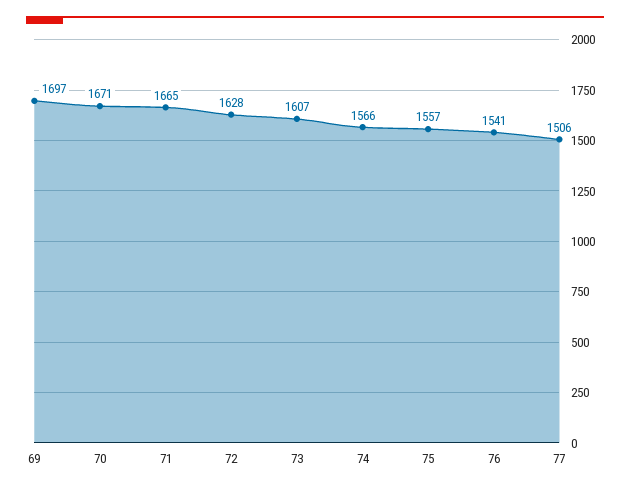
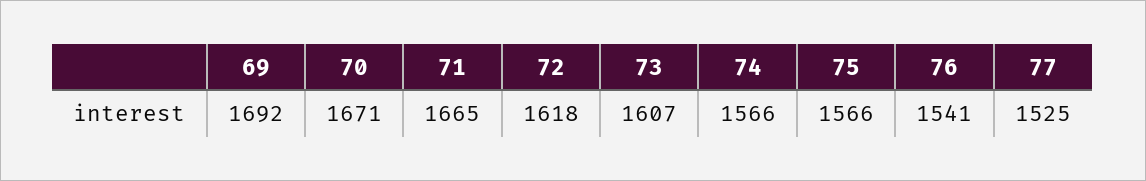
69: 1697 -> 1692
72: 1628 -> 1618
75: 1557 -> 1566
77: 1506 -> 1525

